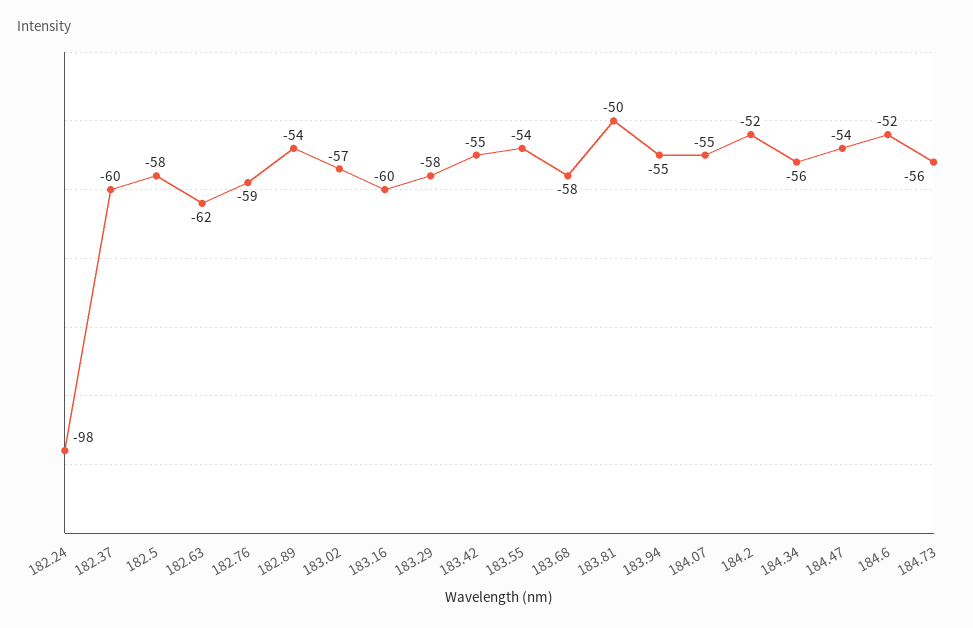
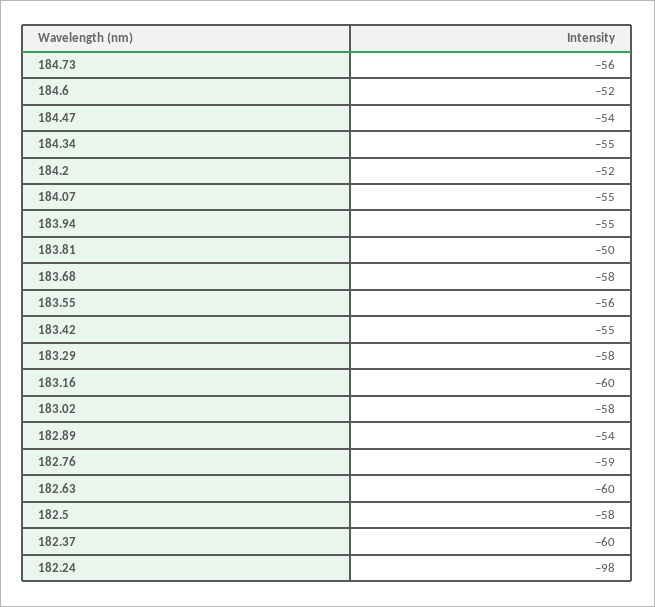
182.63: -62 -> -60
183.02: -57 -> -58
183.55: -54 -> -56
184.34: -56 -> -55

